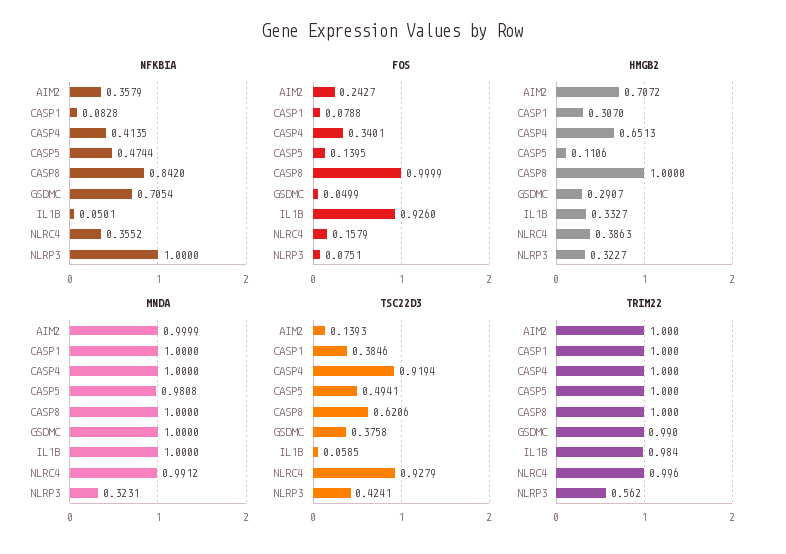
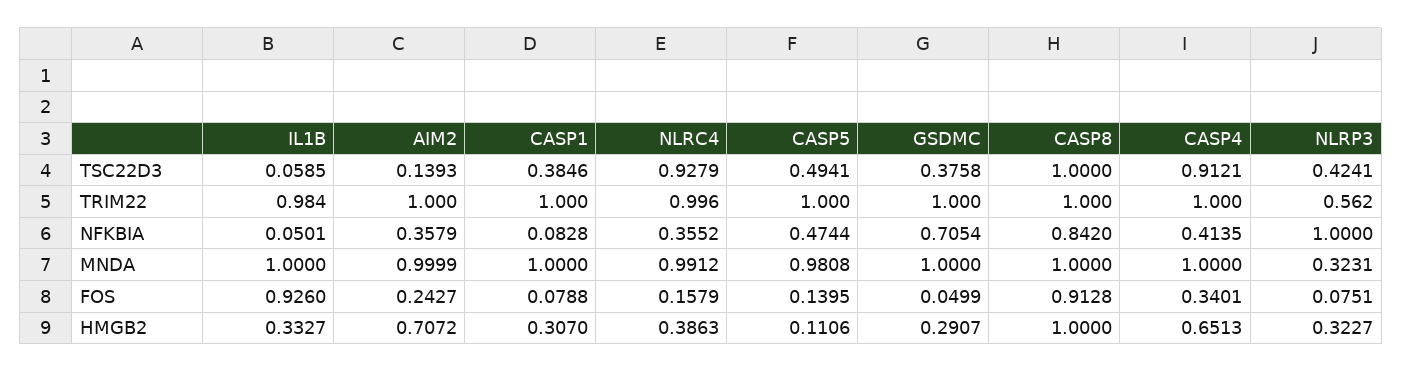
FOS, CASP8: 0.9999 -> 0.9128
TSC22D3, CASP4: 0.9194 -> 0.9121
TSC22D3, CASP8: 0.6206 -> 1
TRIM22, GSDMC: 0.99 -> 1

